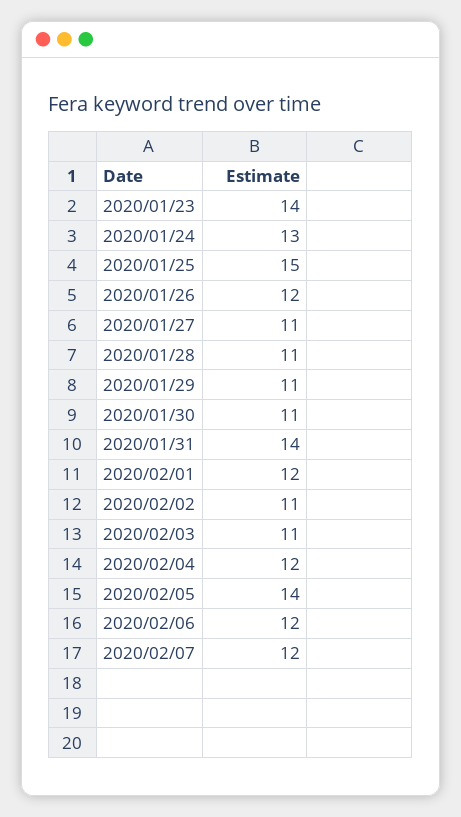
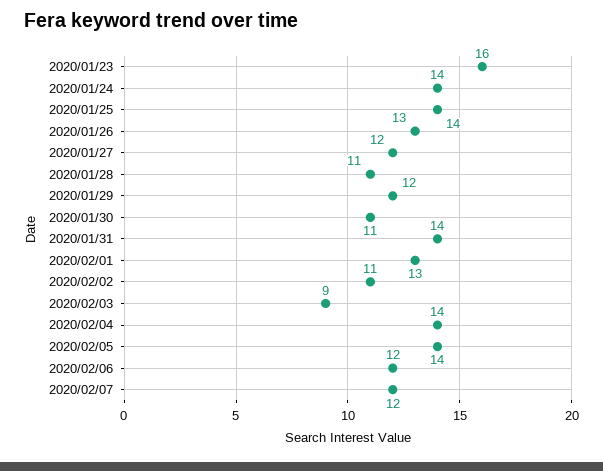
2020/01/23: 14 -> 16
2020/01/24: 13 -> 14
2020/01/25: 15 -> 14
2020/01/26: 12 -> 13
2020/01/27: 11 -> 12
2020/01/29: 11 -> 12
2020/02/01: 12 -> 13
2020/02/03: 11 -> 9
2020/02/04: 12 -> 14

